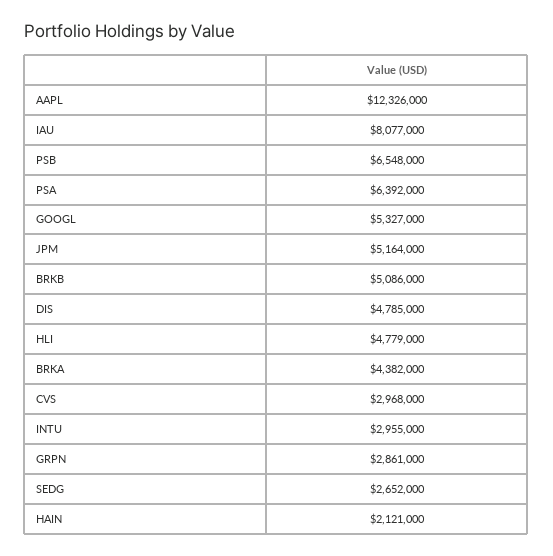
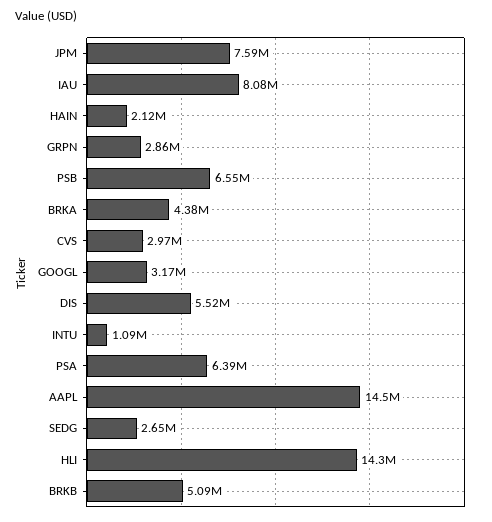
AAPL: 12326000 -> 14500000
GOOGL: 5327000 -> 3170000
JPM: 5164000 -> 7590000
DIS: 4785000 -> 5520000
HLI: 4779000 -> 14300000
INTU: 2955000 -> 1090000

